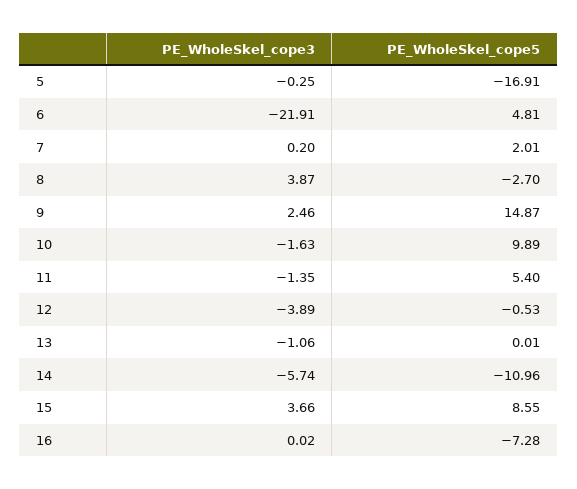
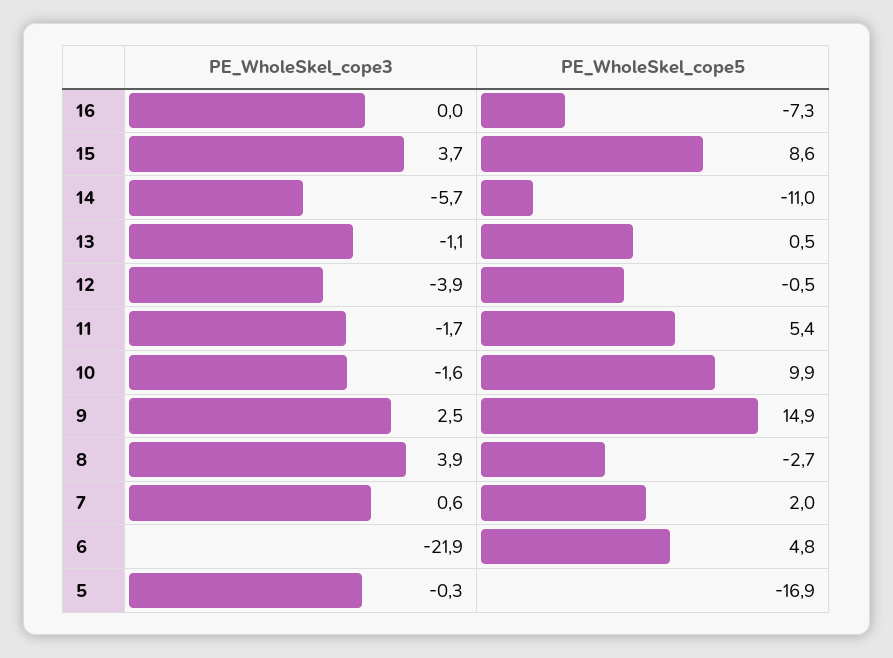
PE_WholeSkel_cope3, 7: 0.2 -> 0.6
PE_WholeSkel_cope3, 11: -1.35 -> -1.7
PE_WholeSkel_cope5, 13: 0.01 -> 0.5

